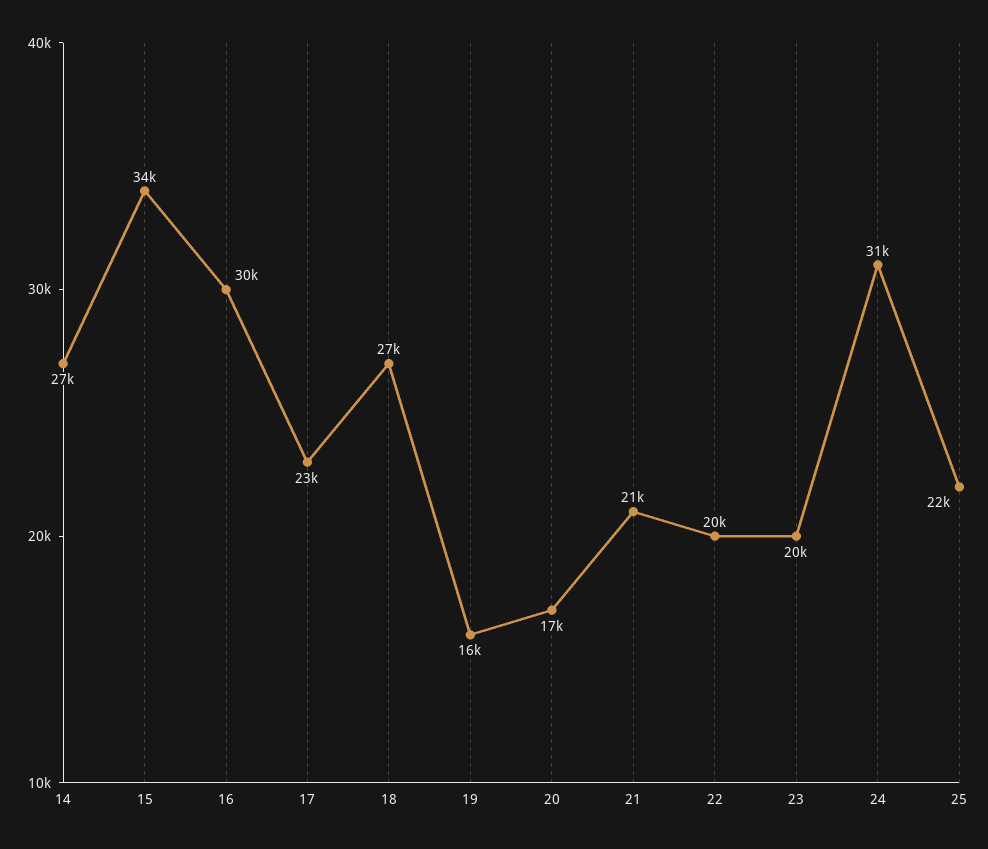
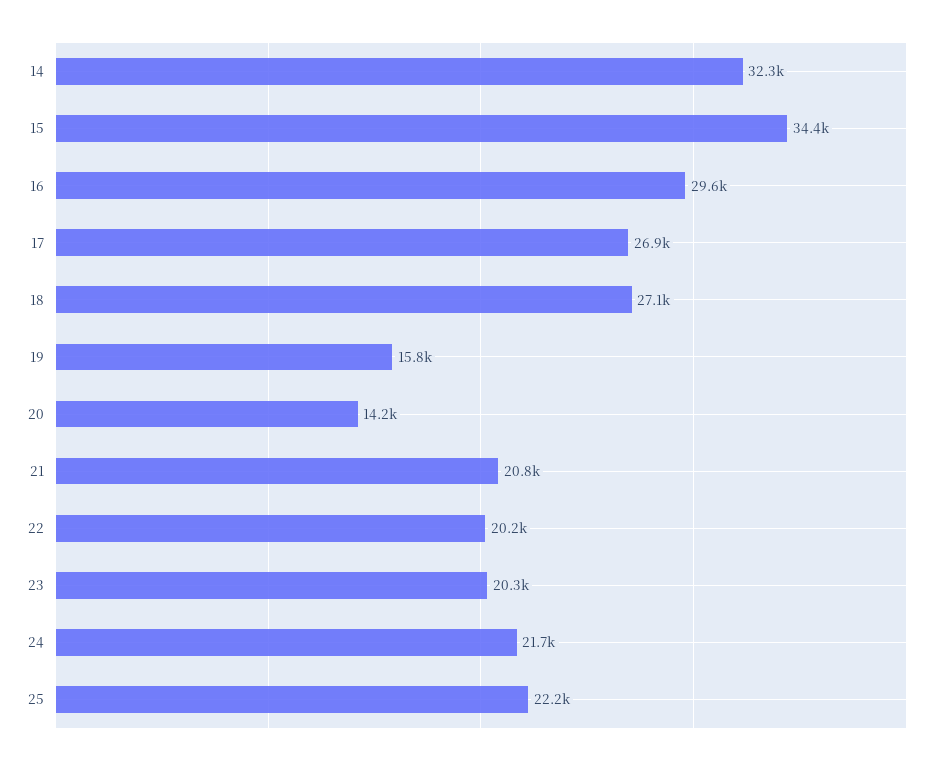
14: 27000 -> 32300
17: 23000 -> 26900
20: 17000 -> 14200
24: 31000 -> 21700

